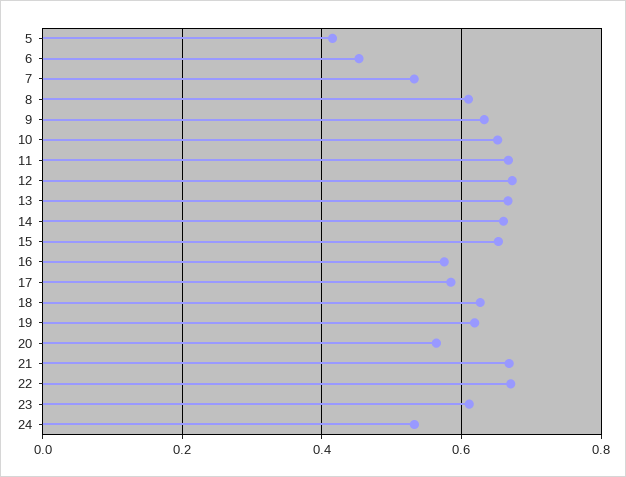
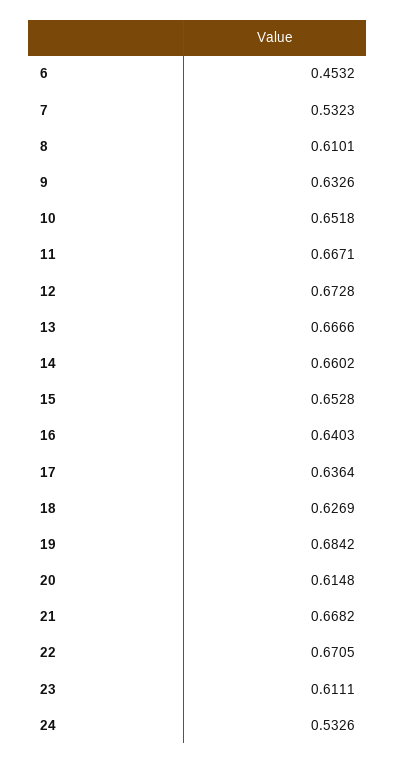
5: 0.42 -> none
16: 0.58 -> 0.6403
17: 0.58 -> 0.6364
19: 0.62 -> 0.6842
20: 0.56 -> 0.6148

